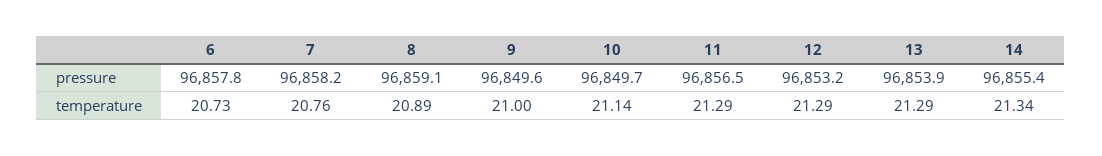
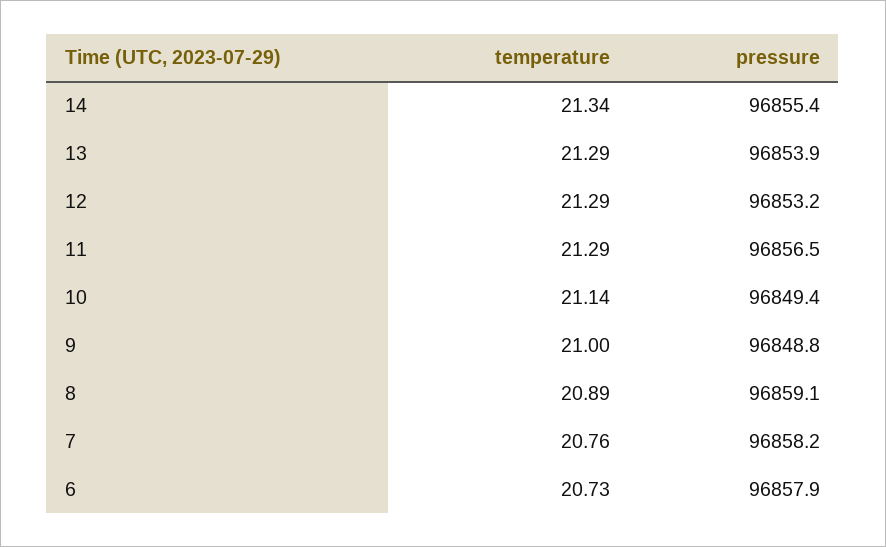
6, pressure: 96857.8 -> 96857.9
9, pressure: 96849.6 -> 96848.8
10, pressure: 96849.7 -> 96849.4

